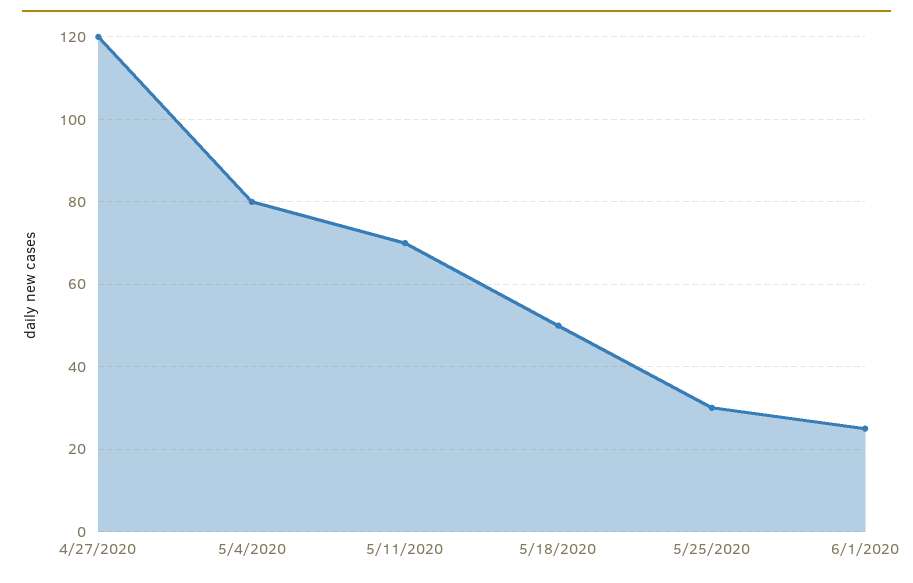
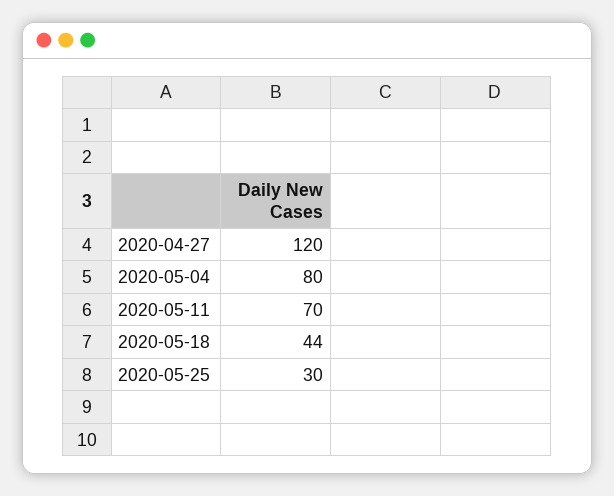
5/18/2020: 50 -> 44
6/1/2020: 25 -> none

